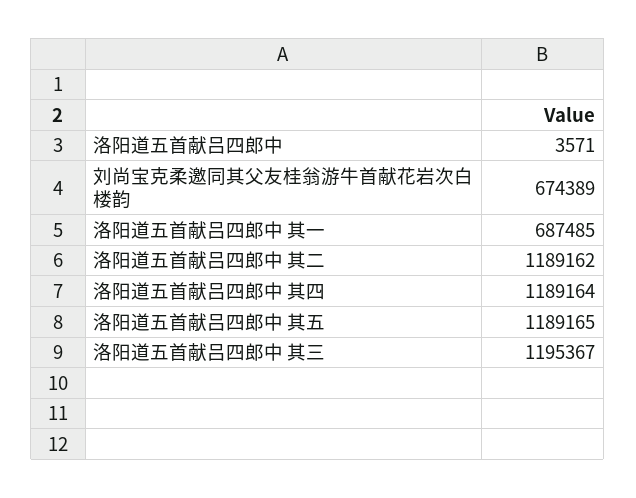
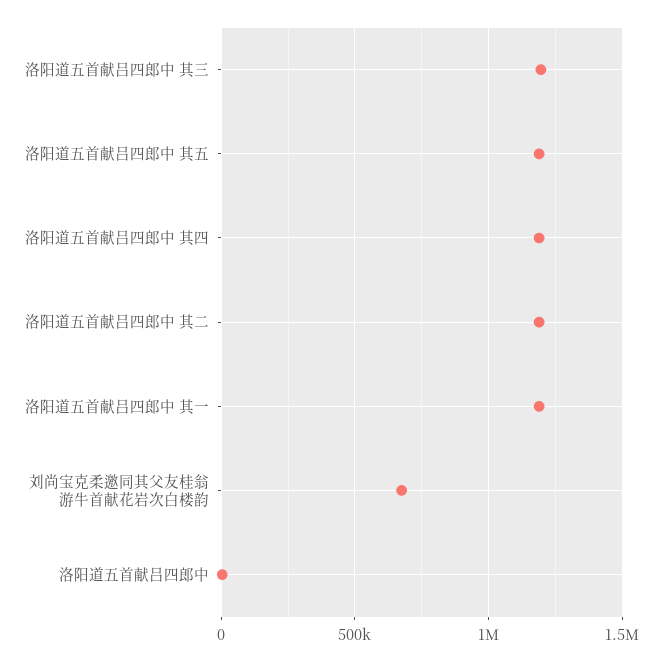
洛阳道五首献吕四郎中 其一: 687485 -> 1200000

